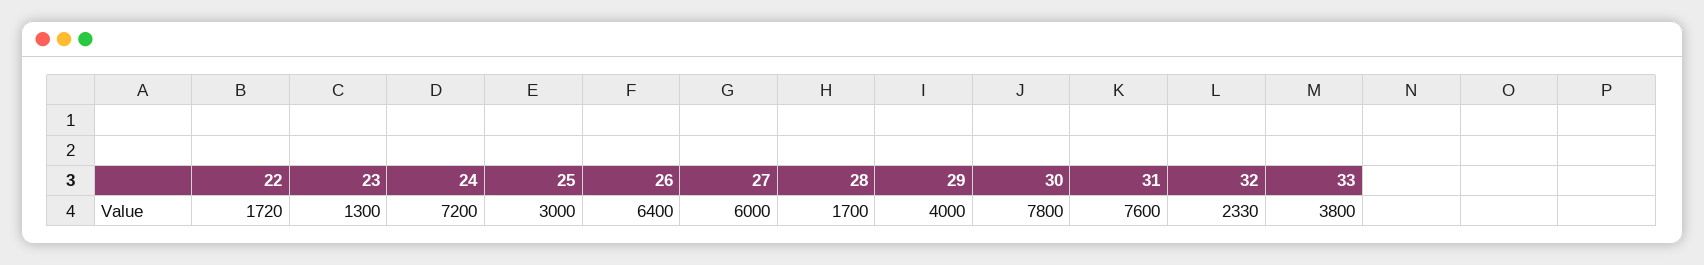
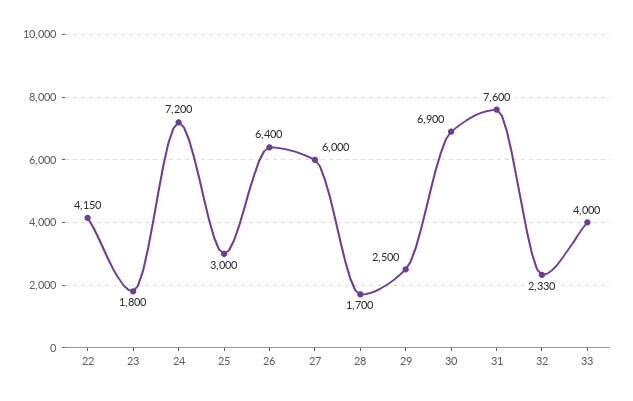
22: 1720 -> 4150
23: 1300 -> 1800
29: 4000 -> 2500
30: 7800 -> 6900
33: 3800 -> 4000

